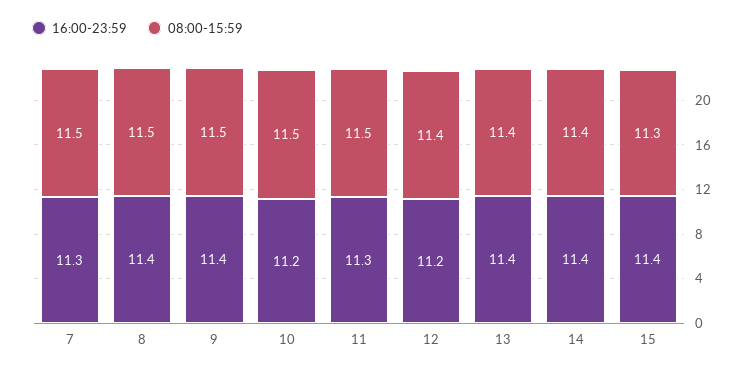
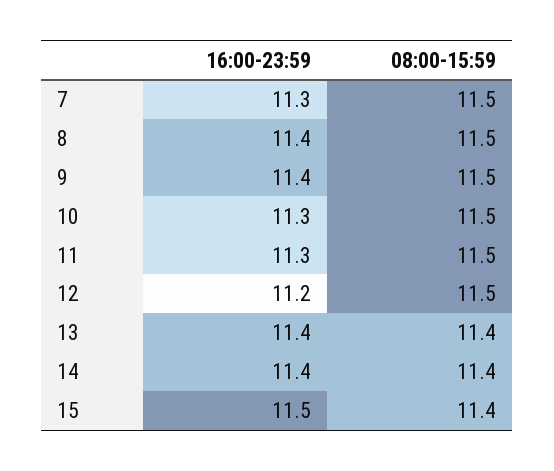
16:00-23:59, 10: 11.2 -> 11.3
08:00-15:59, 12: 11.4 -> 11.5
16:00-23:59, 15: 11.4 -> 11.5
08:00-15:59, 15: 11.3 -> 11.4

